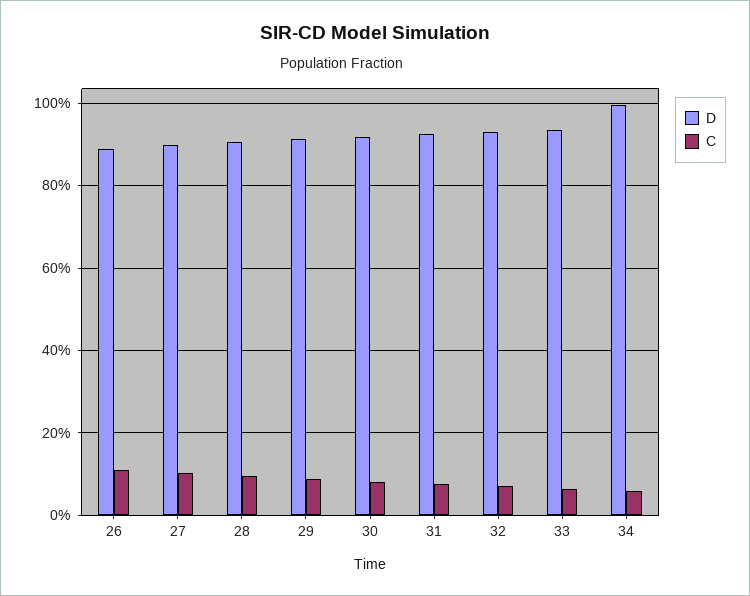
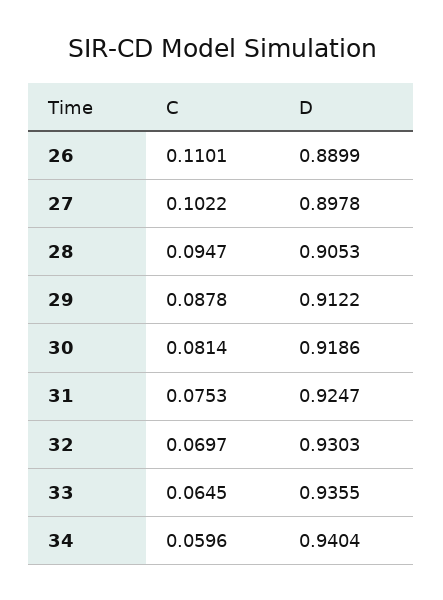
D, 34: 1 -> 0.9404

